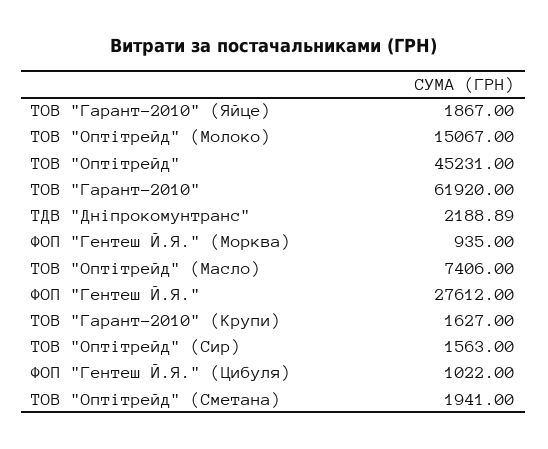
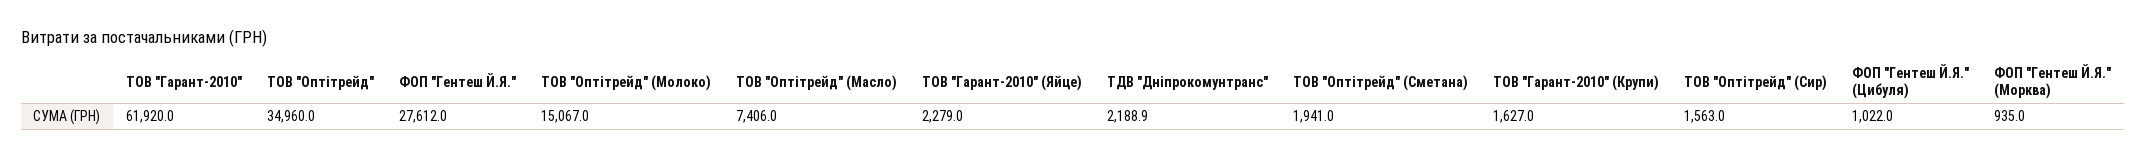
ТОВ "Гарант-2010" (Яйце): 1867 -> 2279
ТОВ "Оптітрейд": 45231 -> 34960

